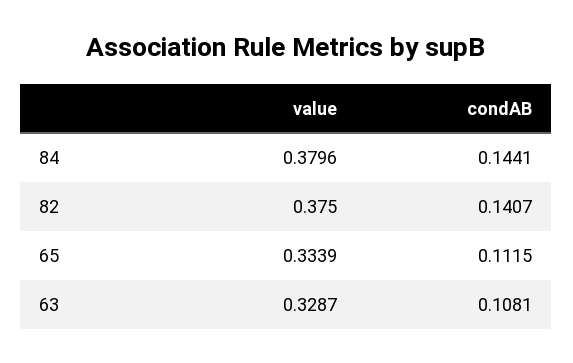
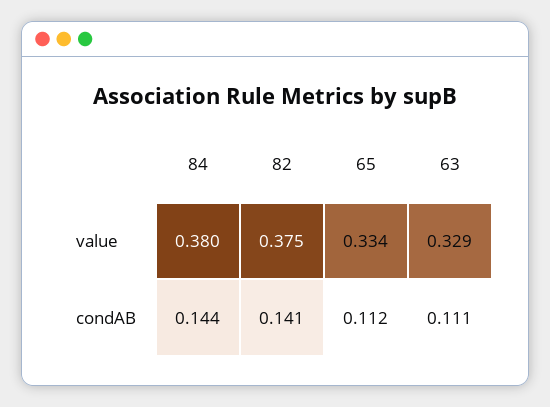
condAB, 63: 0.1081 -> 0.111

